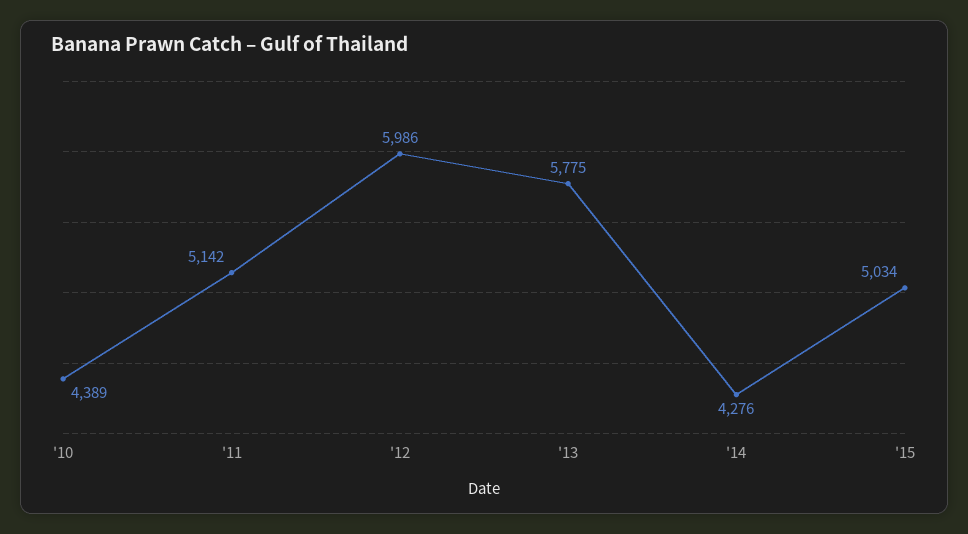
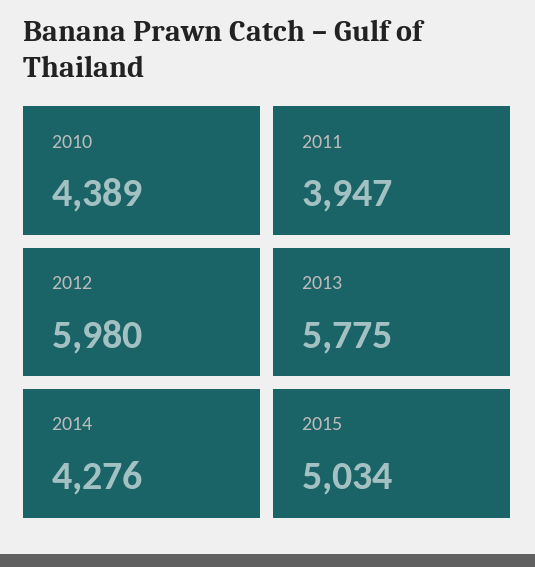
'11: 5142 -> 3947
'12: 5986 -> 5980

